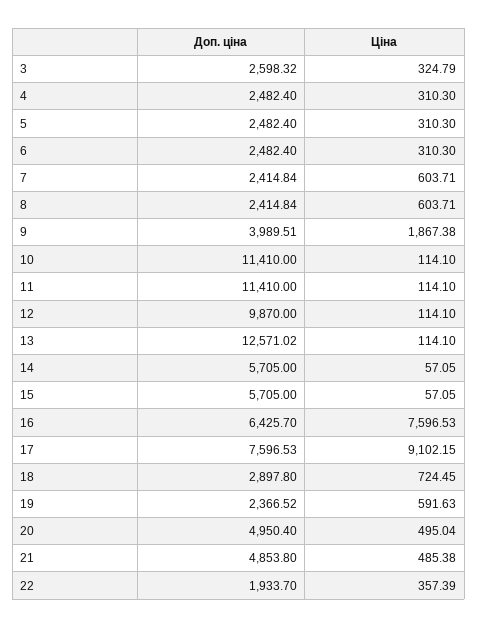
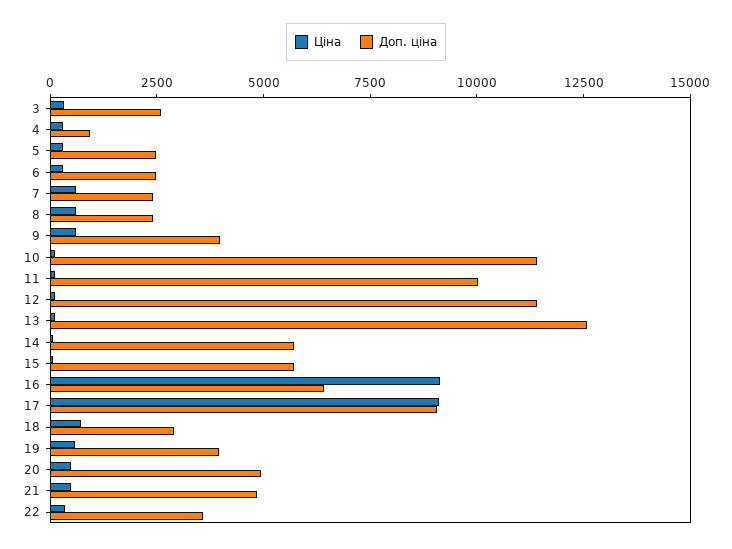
Доп. ціна, 4: 2482.4 -> 1000
Ціна, 9: 1867.38 -> 500
Доп. ціна, 11: 11410 -> 10000
Доп. ціна, 12: 9870 -> 11500
Ціна, 16: 7596.53 -> 9000
Доп. ціна, 17: 7596.53 -> 9000
Доп. ціна, 19: 2366.52 -> 4000
Доп. ціна, 22: 1933.7 -> 3500

